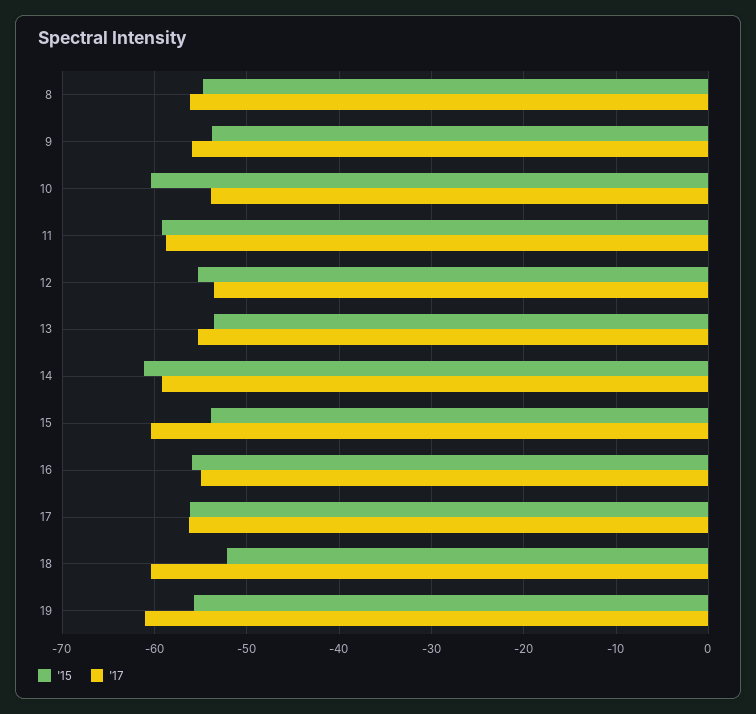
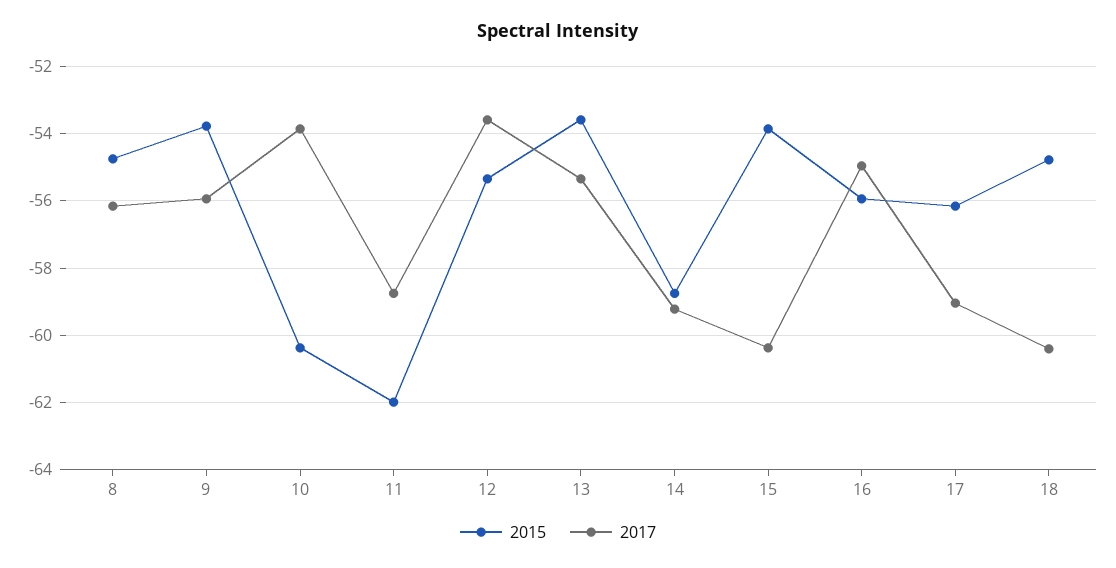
'15, 11: -59 -> -62
'15, 14: -61 -> -58.8
'17, 17: -56 -> -59
'15, 18: -52 -> -54.8
'15, 19: -56 -> none
'17, 19: -61 -> none

